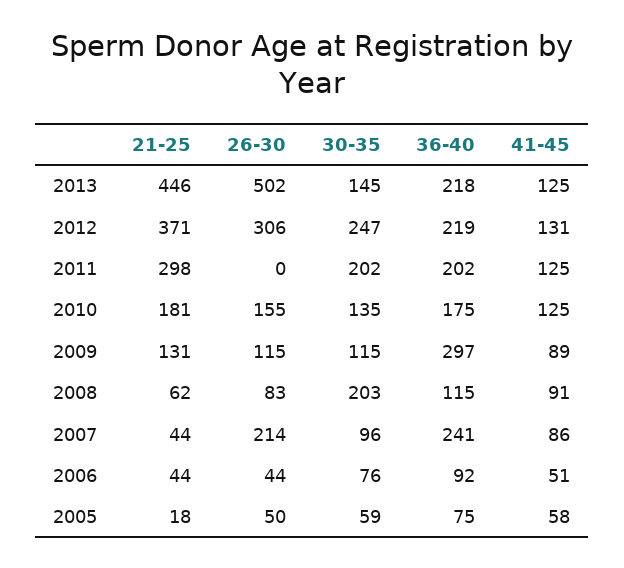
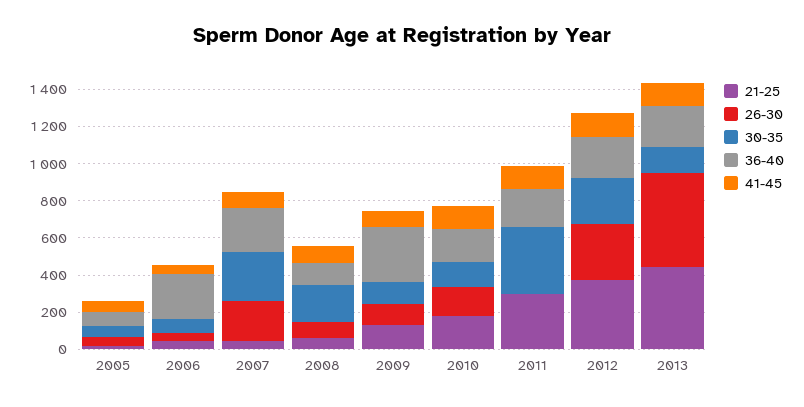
30-35, 2011: 202 -> 350
30-35, 2007: 96 -> 250
36-40, 2006: 92 -> 250

